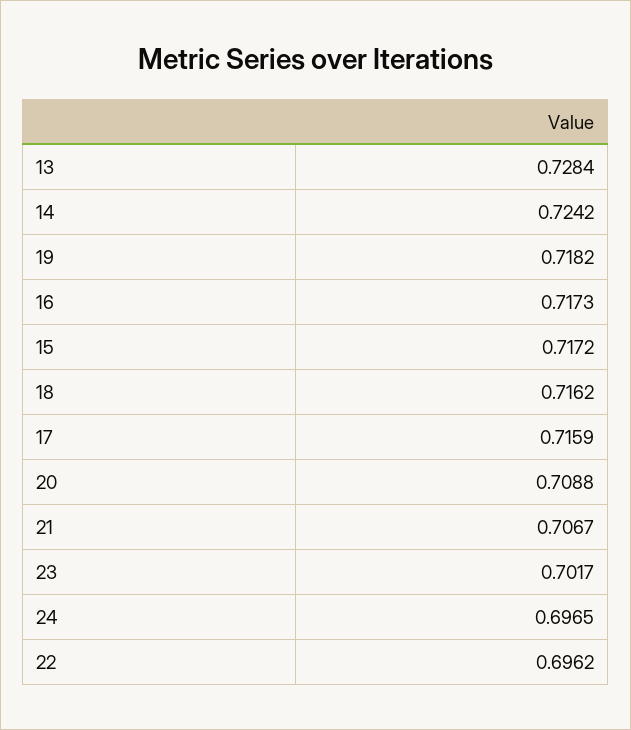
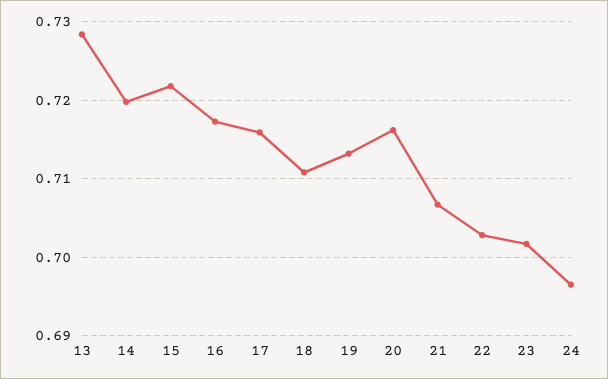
14: 0.7242 -> 0.72
19: 0.7182 -> 0.713
15: 0.7172 -> 0.722
18: 0.7162 -> 0.711
20: 0.7088 -> 0.716
22: 0.6962 -> 0.703

